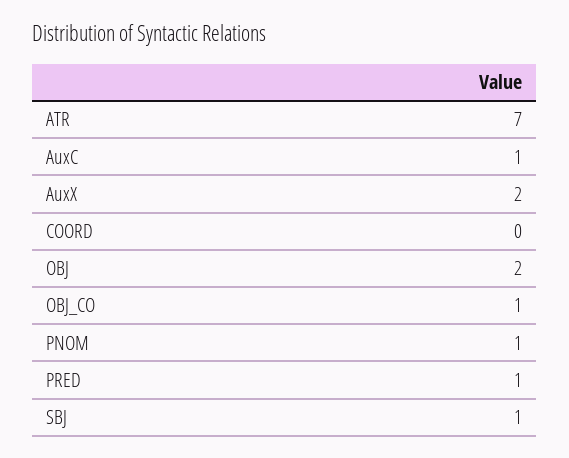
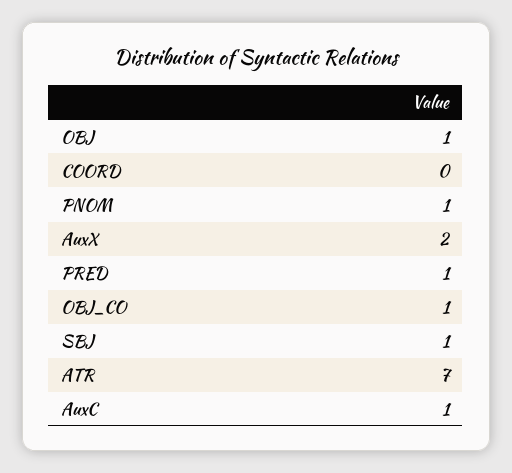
OBJ: 2 -> 1

